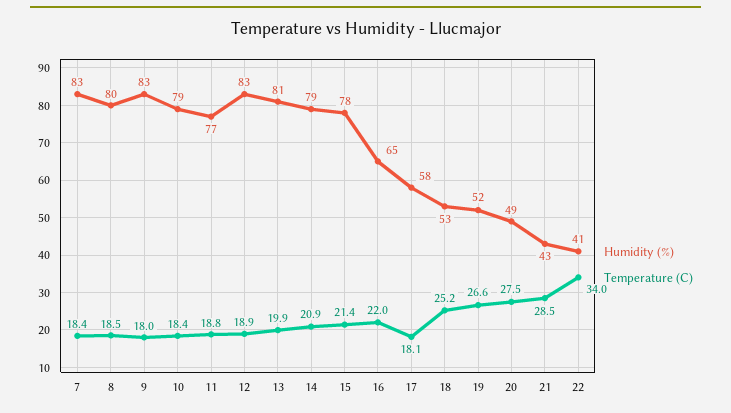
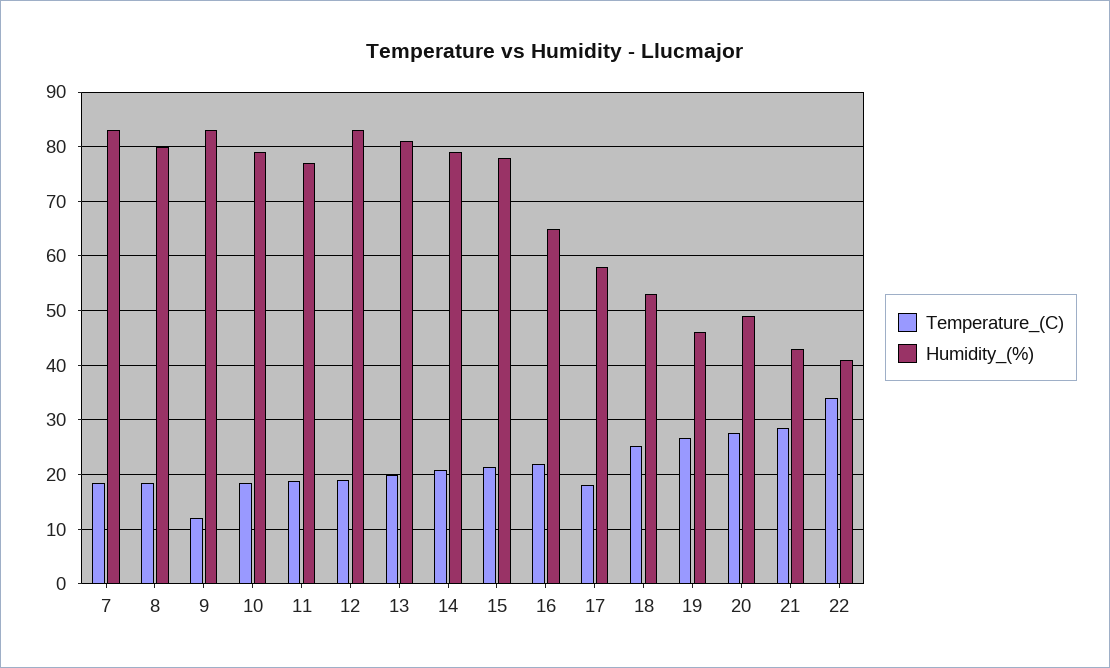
Temperature (C), 9: 18 -> 12
Humidity (%), 19: 52 -> 46

